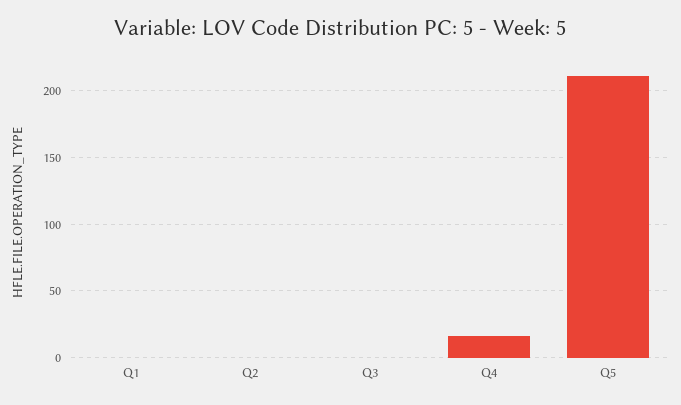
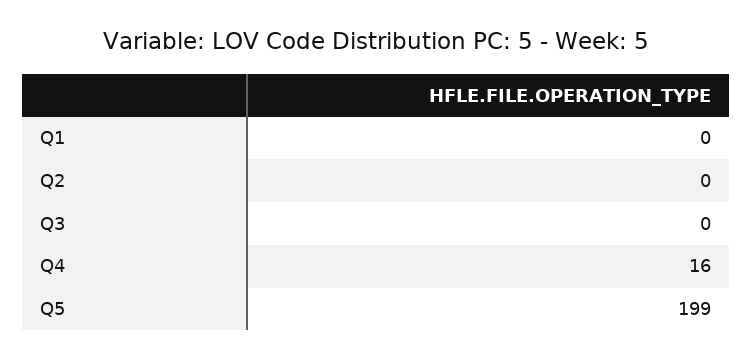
Q5: 210 -> 199

